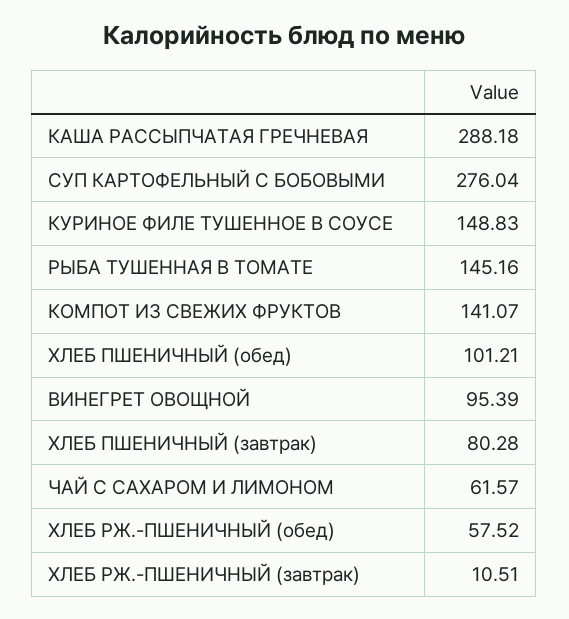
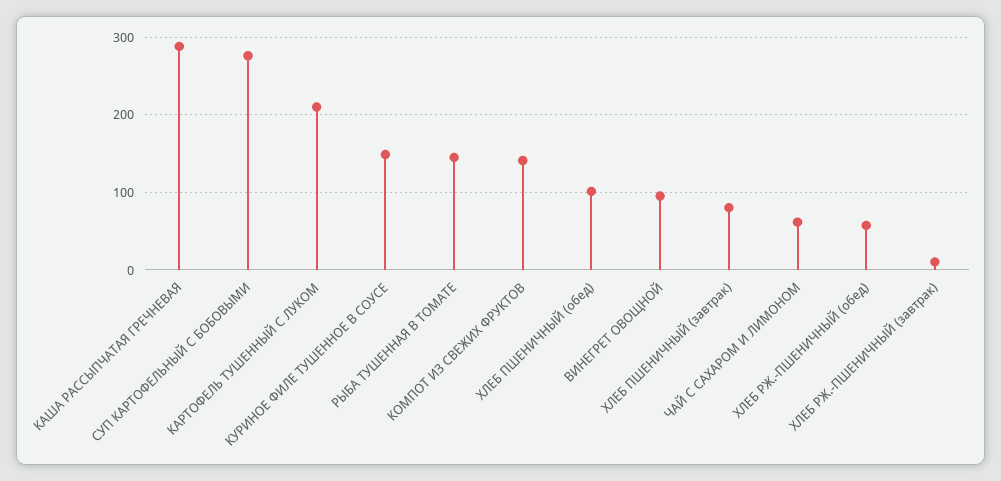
КАРТОФЕЛЬ ТУШЕННЫЙ С ЛУКОМ: none -> 210

